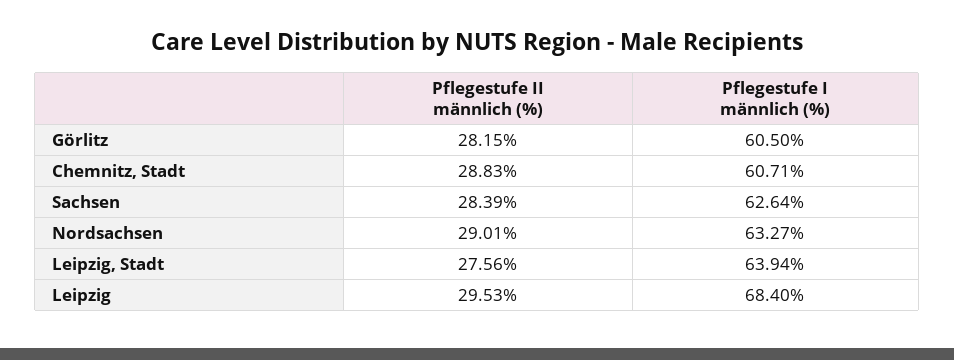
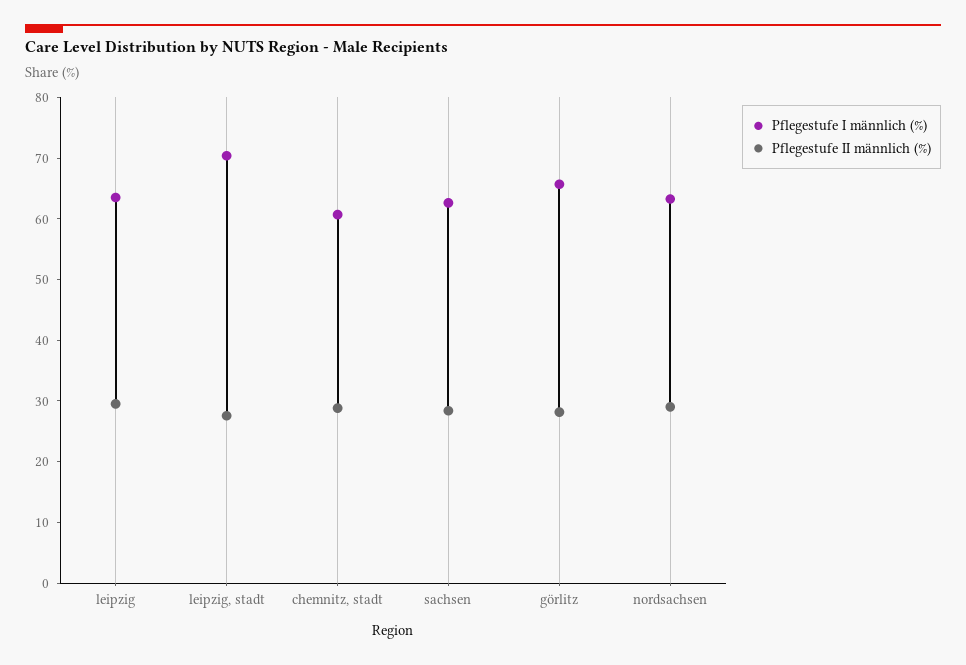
Pflegestufe I männlich (%), Görlitz: 60.5 -> 66
Pflegestufe I männlich (%), Leipzig, Stadt: 63.94 -> 70
Pflegestufe I männlich (%), Leipzig: 68.4 -> 64

